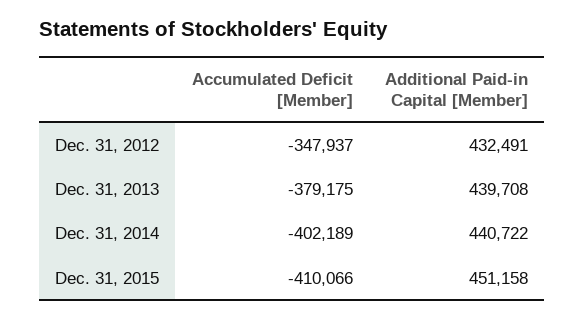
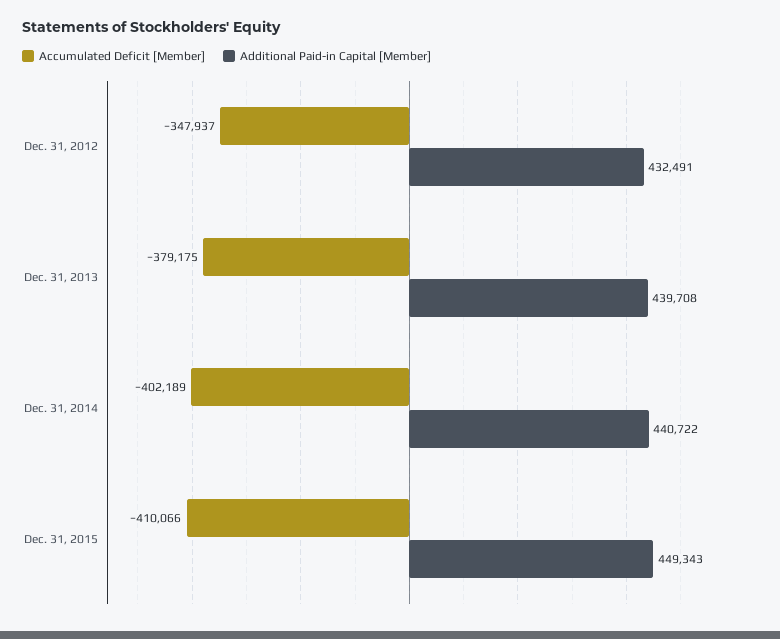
Additional Paid-in Capital [Member], Dec. 31, 2015: 451158 -> 449343

